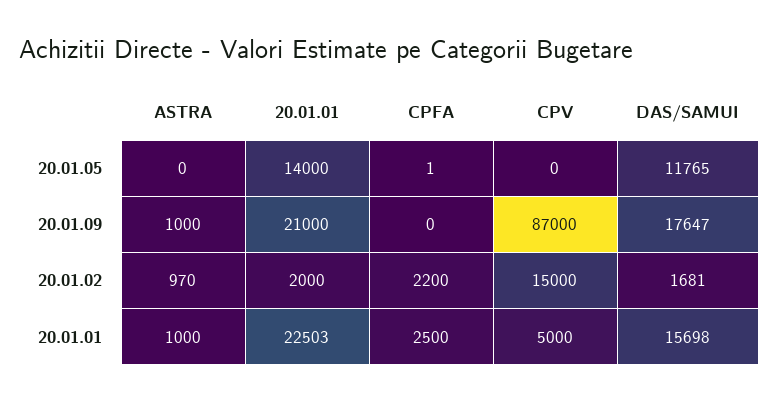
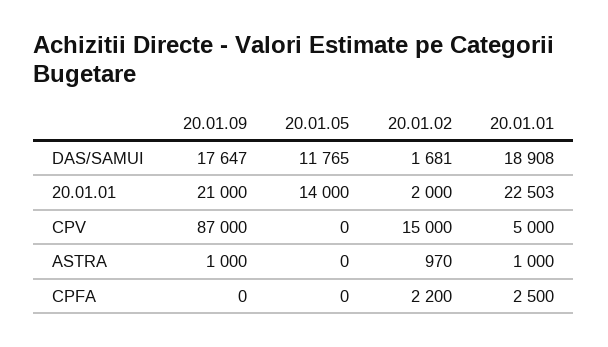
CPFA, 20.01.05: 1 -> 0
DAS/SAMUI, 20.01.01: 15698 -> 18908

